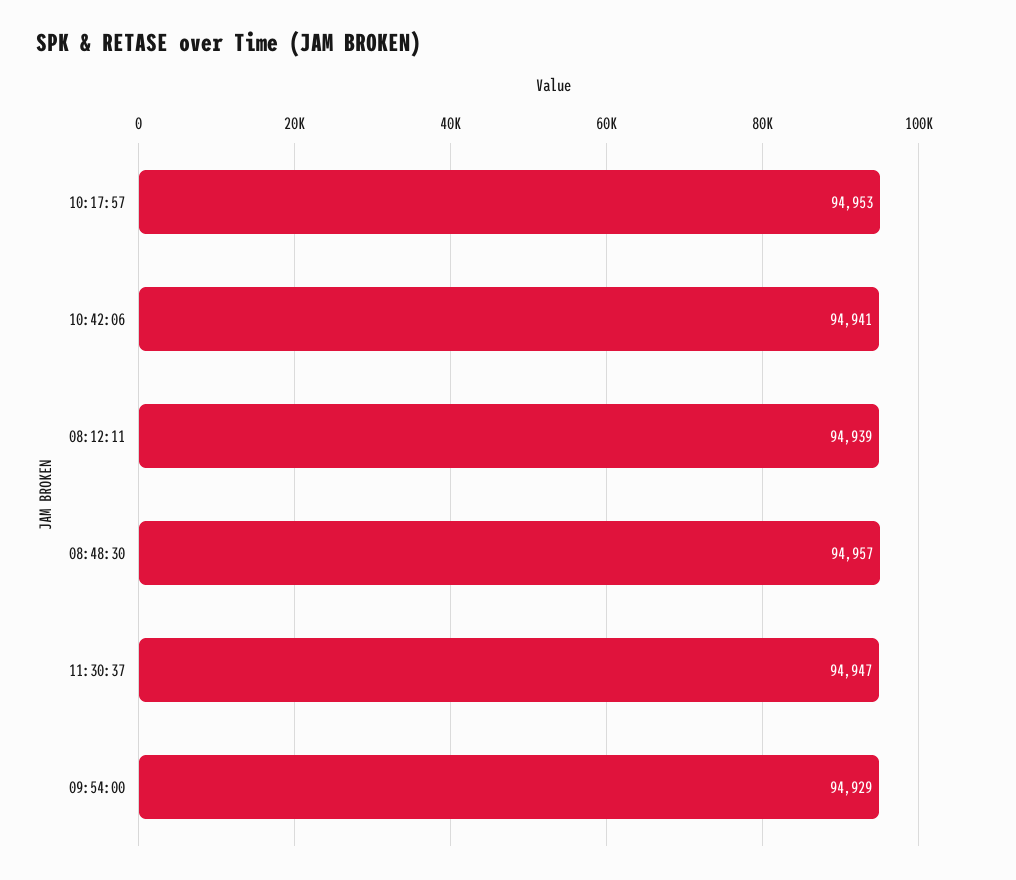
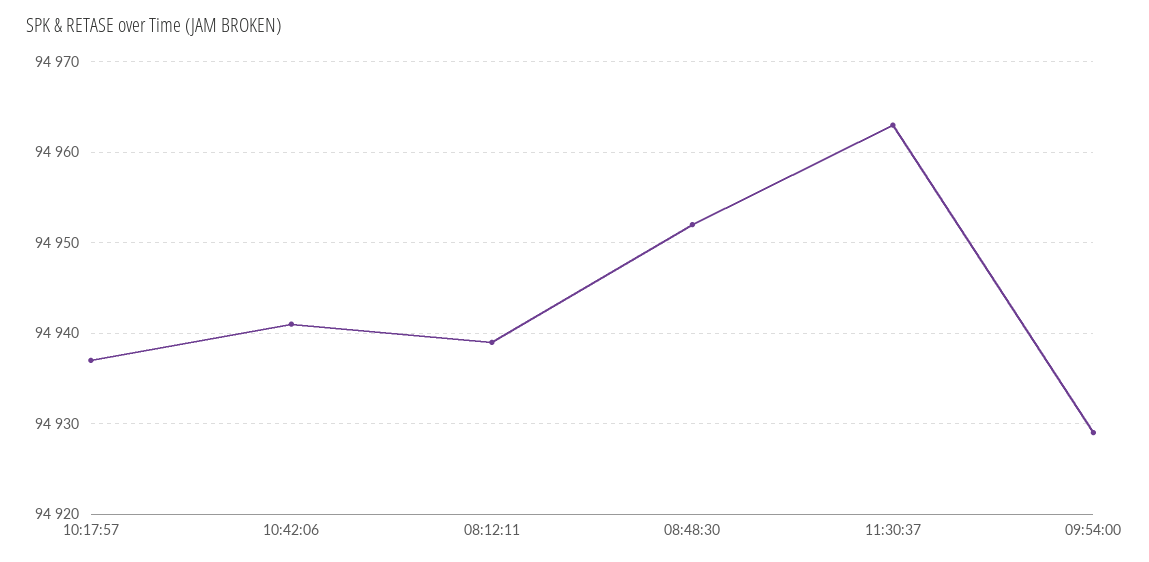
10:17:57: 94953 -> 94937
08:48:30: 94957 -> 94952
11:30:37: 94947 -> 94963

